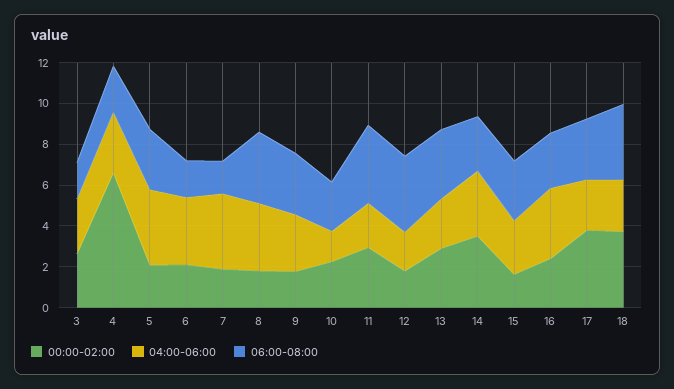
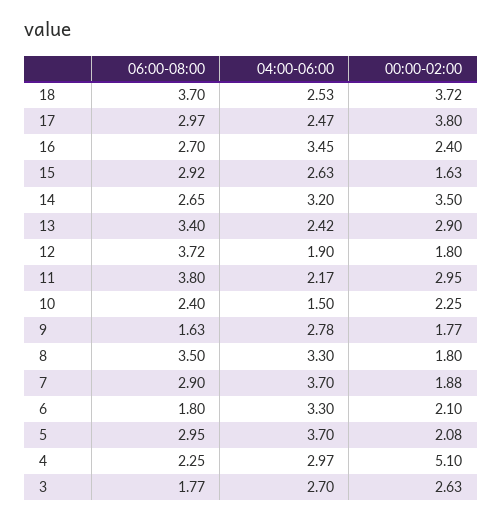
00:00-02:00, 4: 6.5 -> 5.1
06:00-08:00, 7: 1.5 -> 2.9
06:00-08:00, 9: 3 -> 1.63

